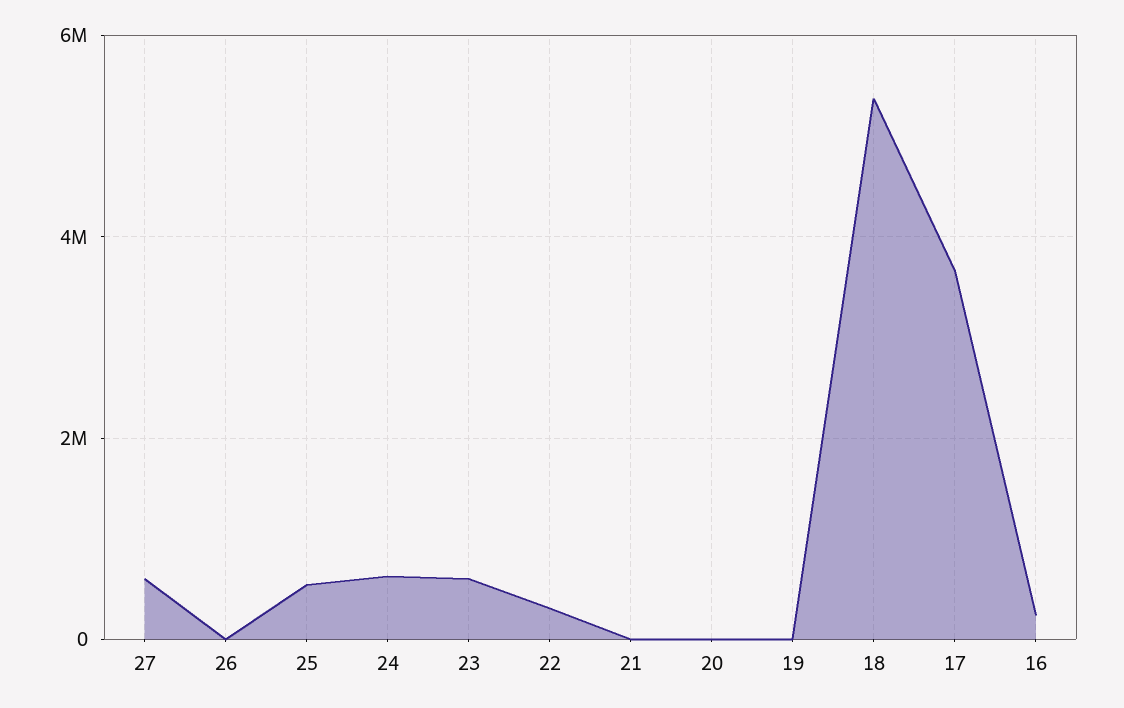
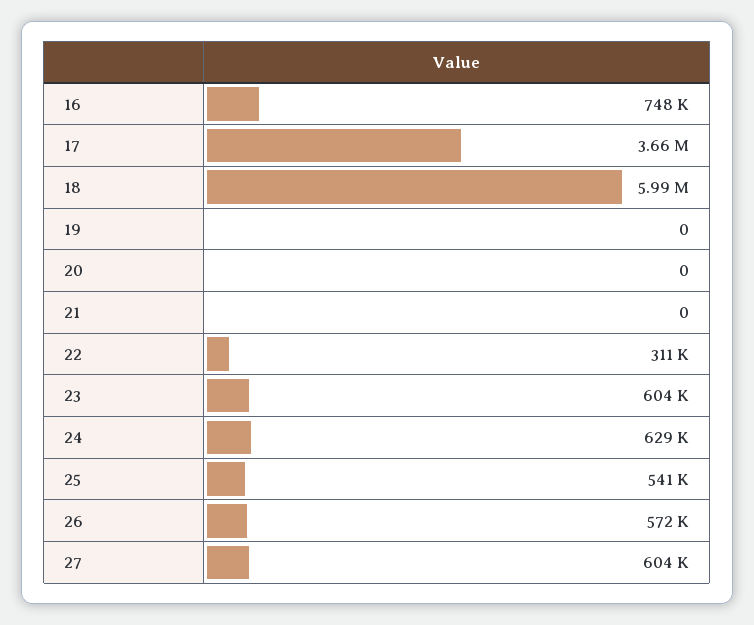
26: 0 -> 572000
18: 5400000 -> 5990000
16: 200000 -> 748000

